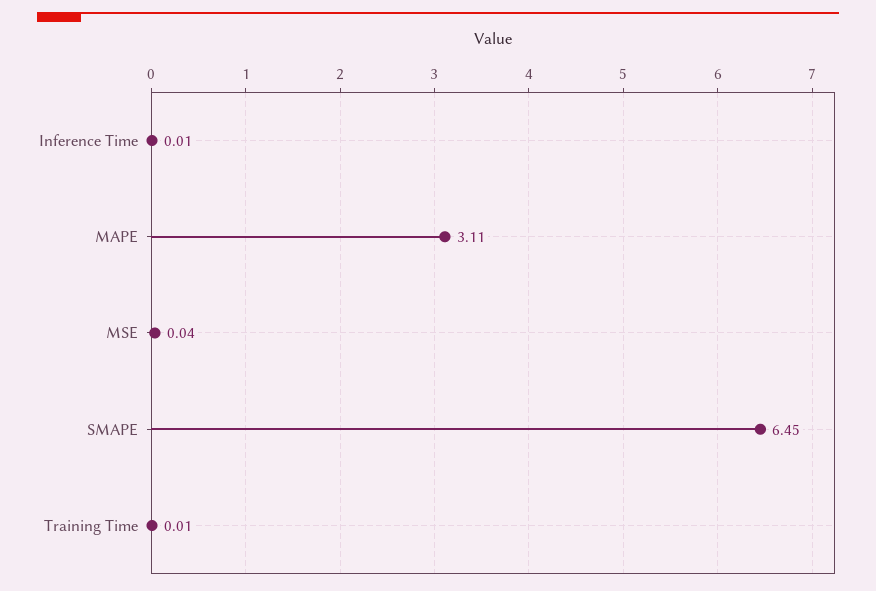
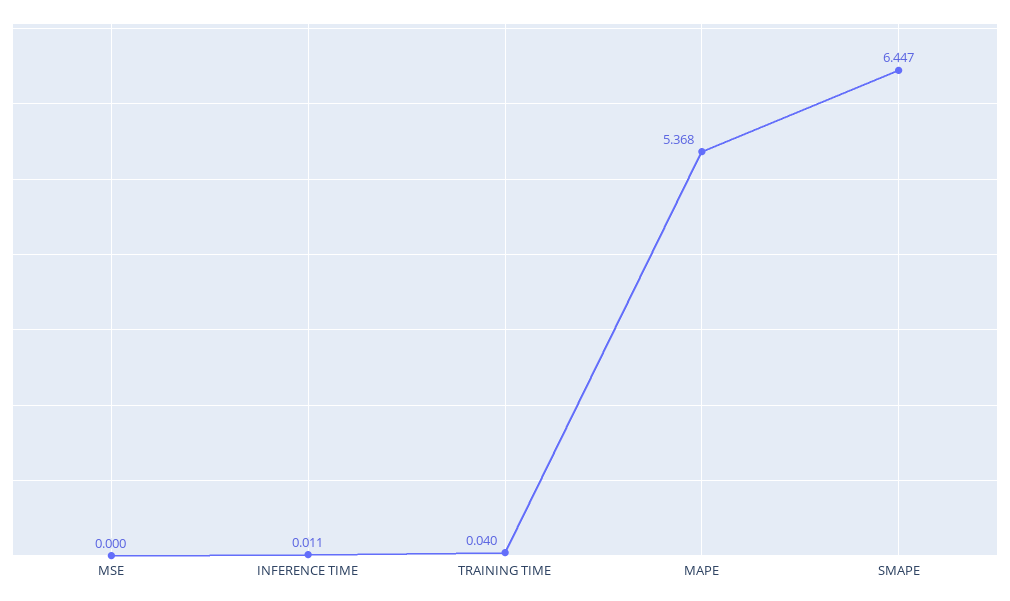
MAPE: 3.11 -> 5.368
MSE: 0.04 -> 0
Training Time: 0.01 -> 0.04

